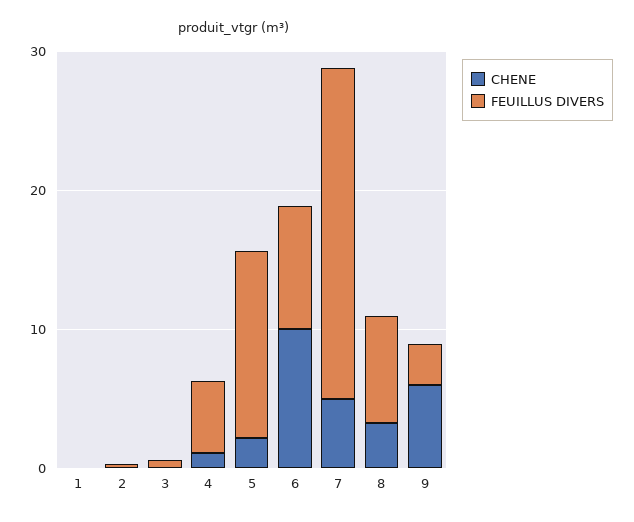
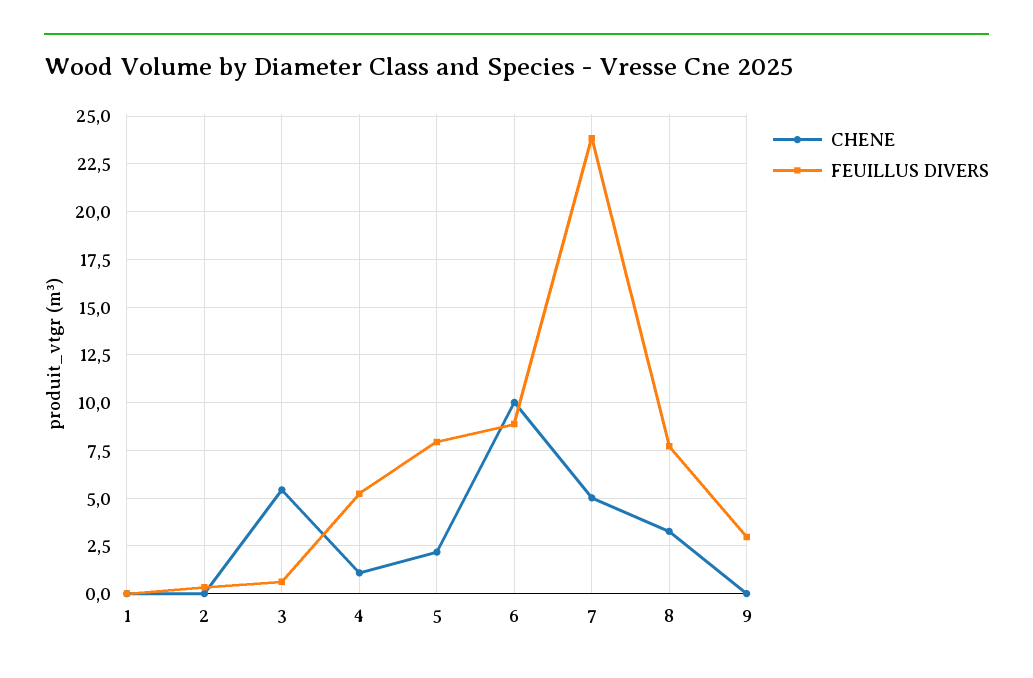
CHENE, 3: 0 -> 5.5
FEUILLUS DIVERS, 5: 14 -> 8
CHENE, 9: 6 -> 0

